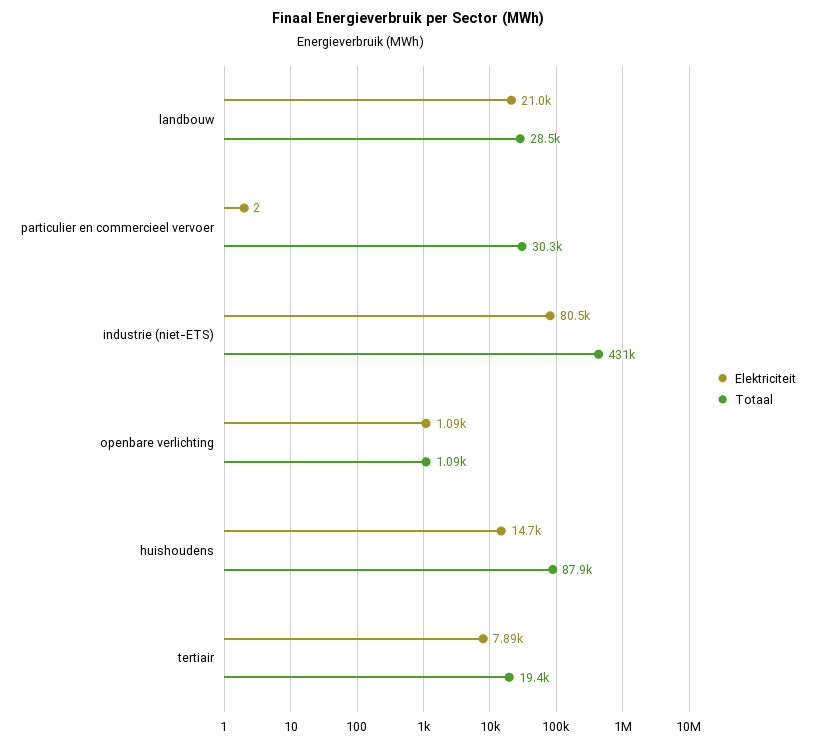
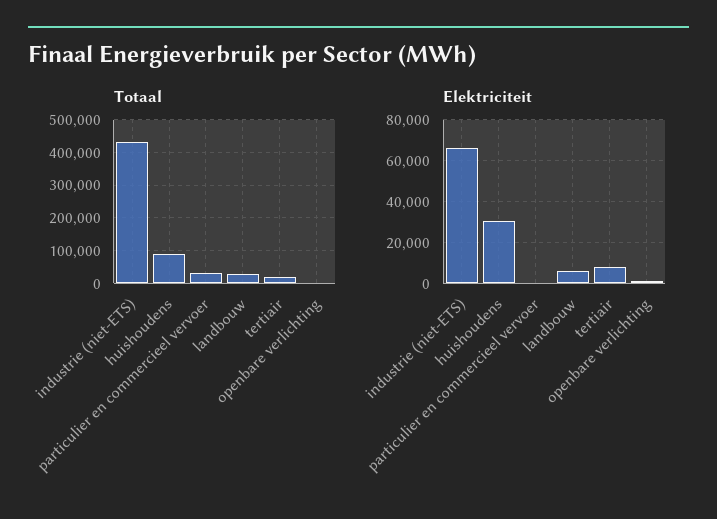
Elektriciteit, landbouw: 21000 -> 5000
Elektriciteit, industrie (niet-ETS): 80500 -> 65000
Elektriciteit, huishoudens: 14700 -> 30000

